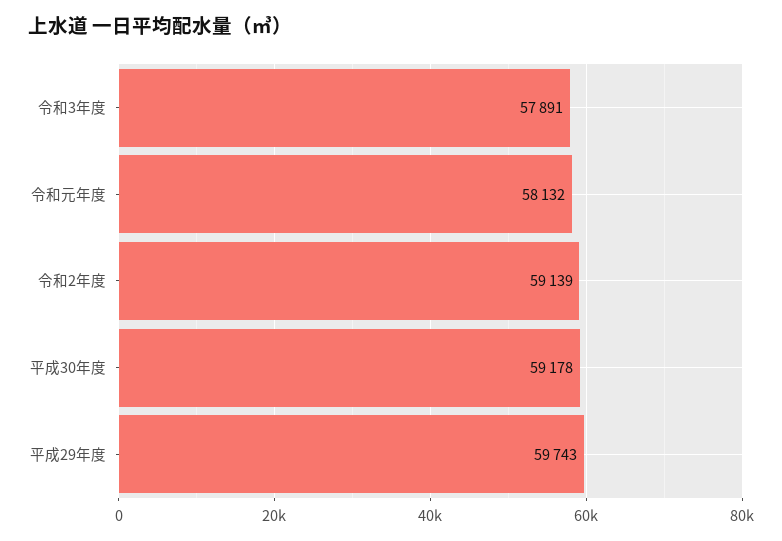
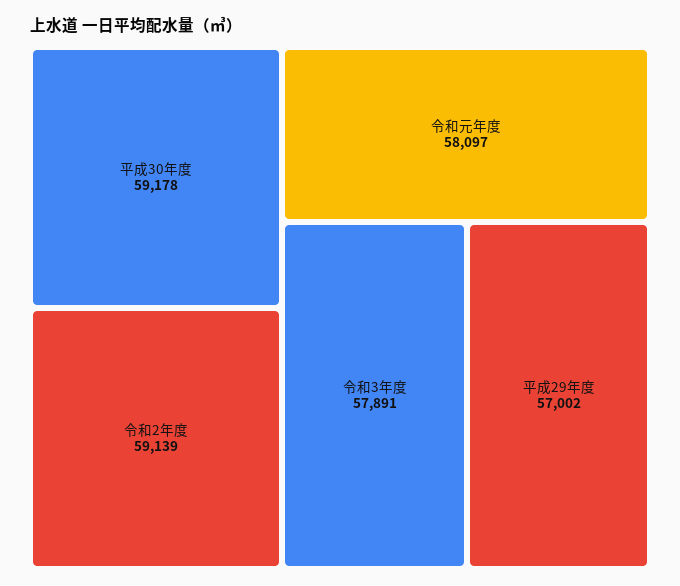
令和元年度: 58132 -> 58097
平成29年度: 59743 -> 57002

